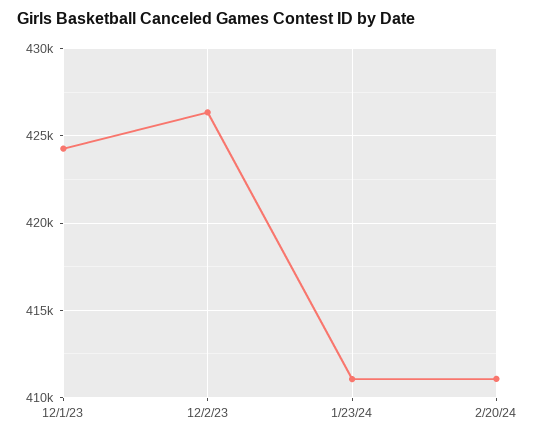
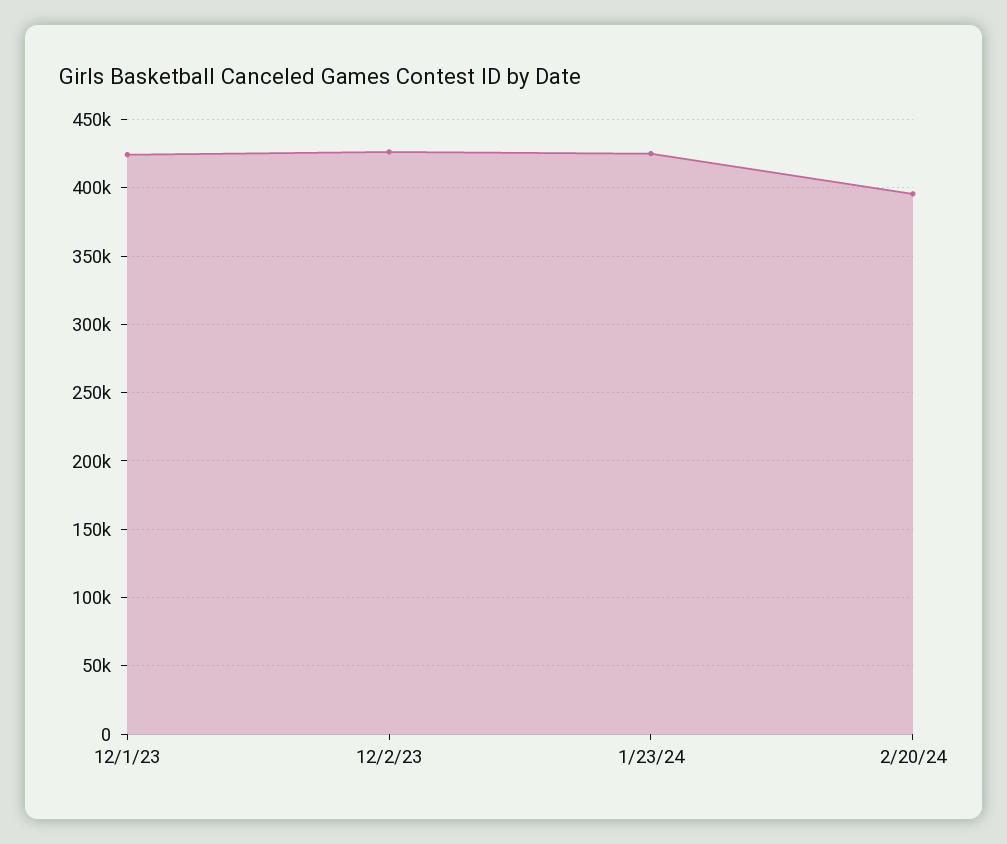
1/23/24: 411000 -> 425000
2/20/24: 411000 -> 395000

